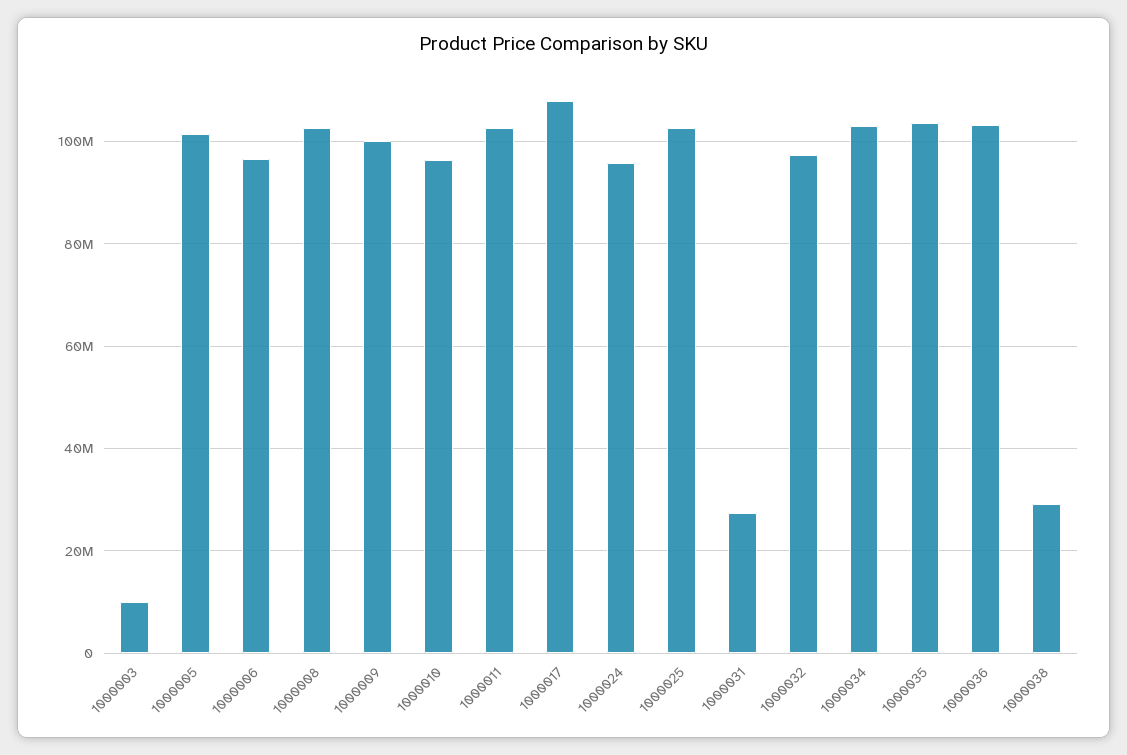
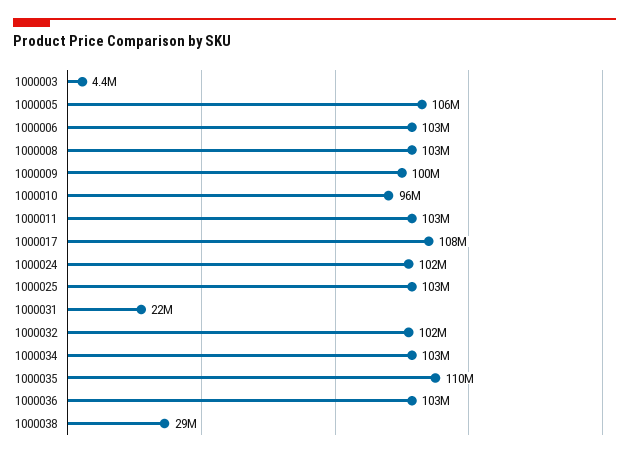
1000003: 10000000 -> 4400000
1000005: 102000000 -> 106000000
1000006: 96000000 -> 103000000
1000024: 96000000 -> 102000000
1000031: 28000000 -> 22000000
1000032: 98000000 -> 102000000
1000035: 104000000 -> 110000000

